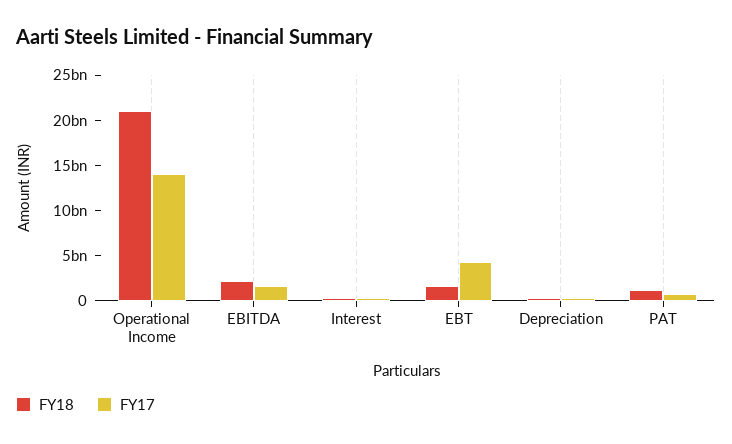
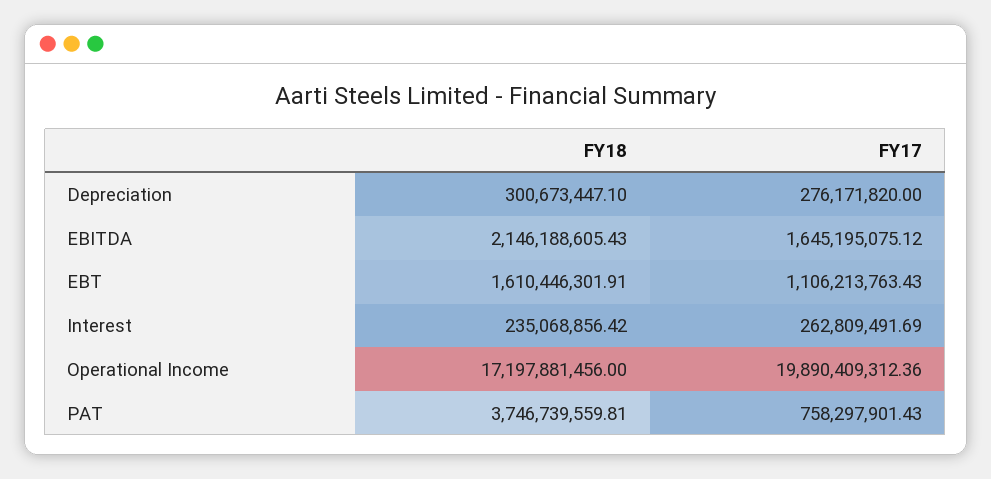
FY18, Operational Income: 21000000000 -> 17197881456
FY17, Operational Income: 14000000000 -> 19890409312.36
FY17, EBT: 4000000000 -> 1106213763.43
FY18, PAT: 1000000000 -> 3746739559.81

